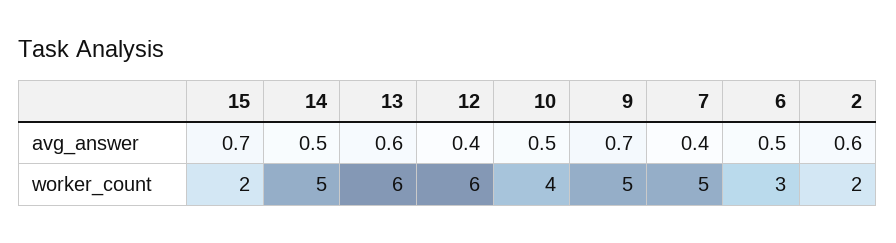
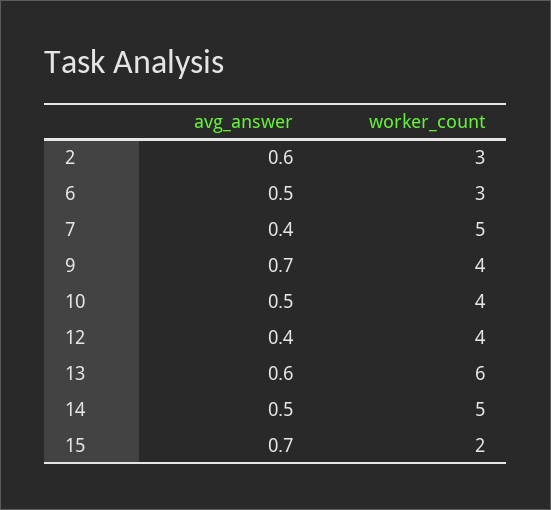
12, worker_count: 6 -> 4
9, worker_count: 5 -> 4
2, worker_count: 2 -> 3

